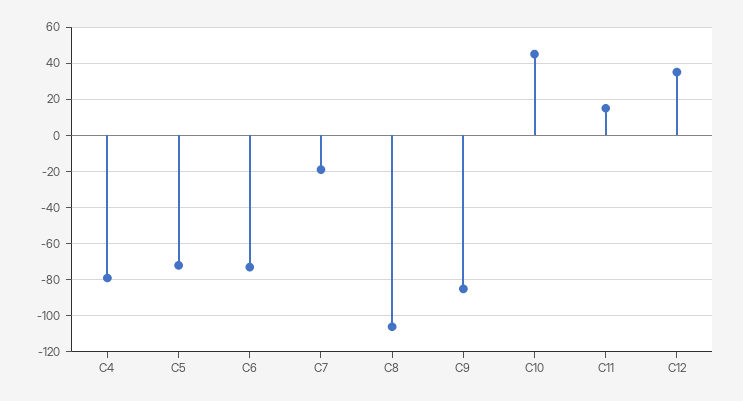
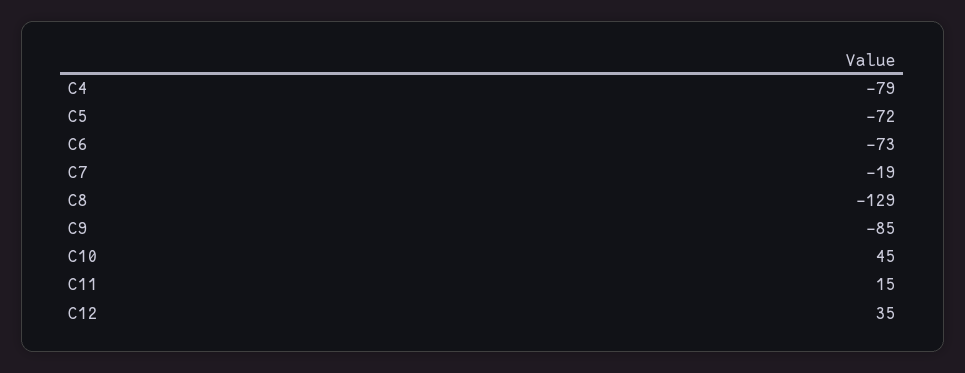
C8: -105 -> -129

